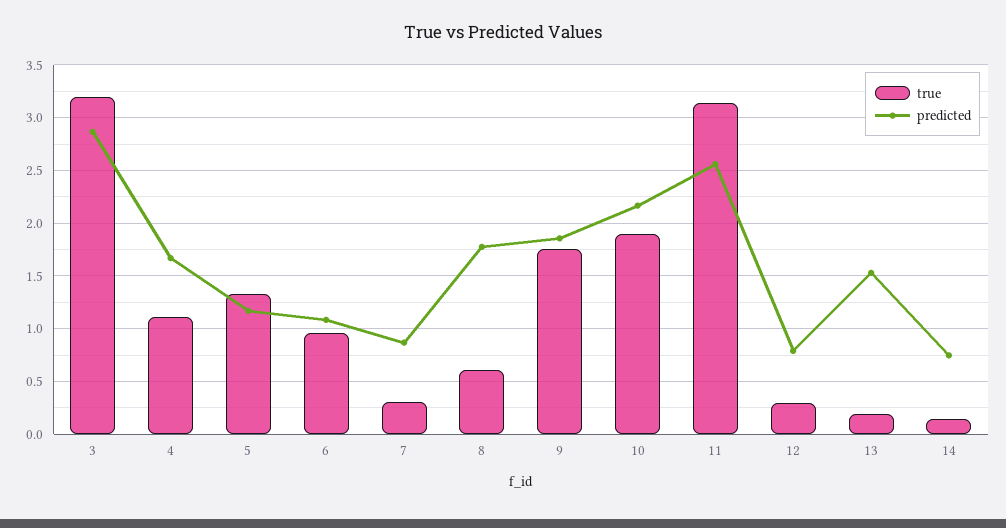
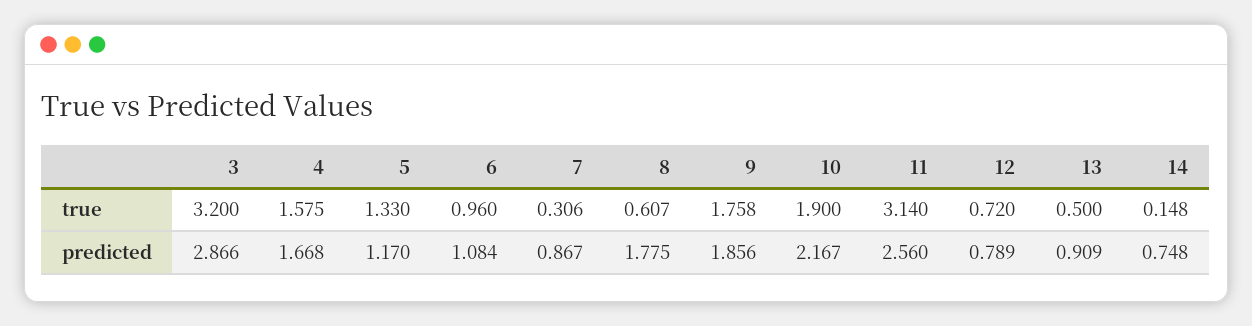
true, 4: 1.1 -> 1.575
true, 12: 0.3 -> 0.72
true, 13: 0.2 -> 0.5
predicted, 13: 1.5 -> 0.909

